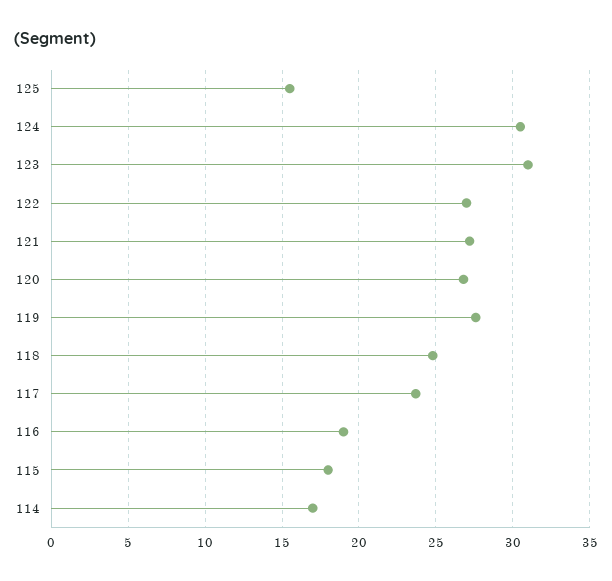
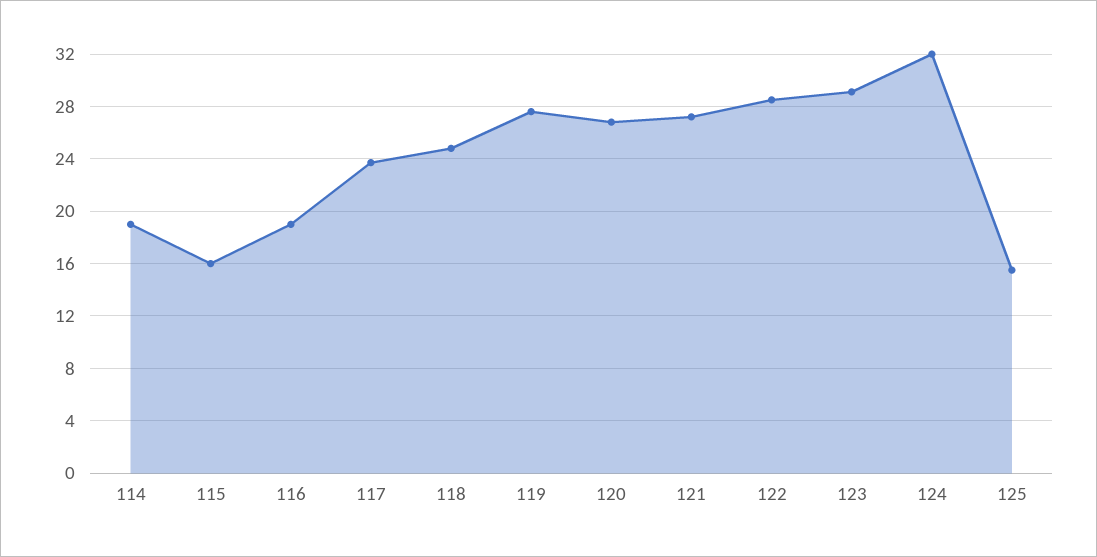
124: 30.5 -> 32
123: 31 -> 29
122: 27 -> 28.5
115: 18 -> 16
114: 17 -> 19

